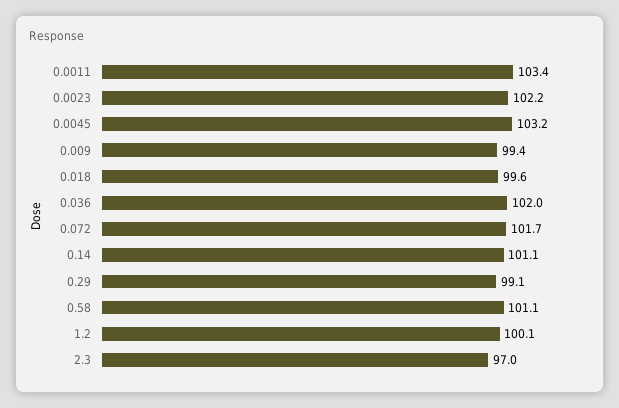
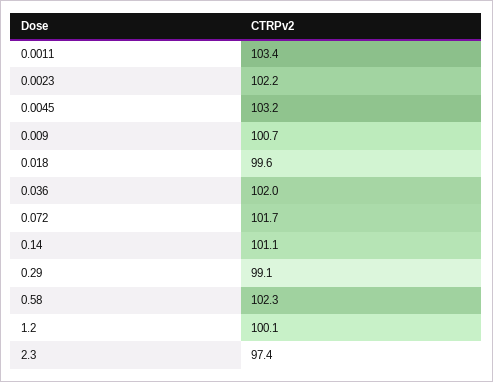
0.009: 99.4 -> 100.7
0.58: 101.1 -> 102.3
2.3: 97 -> 97.4

